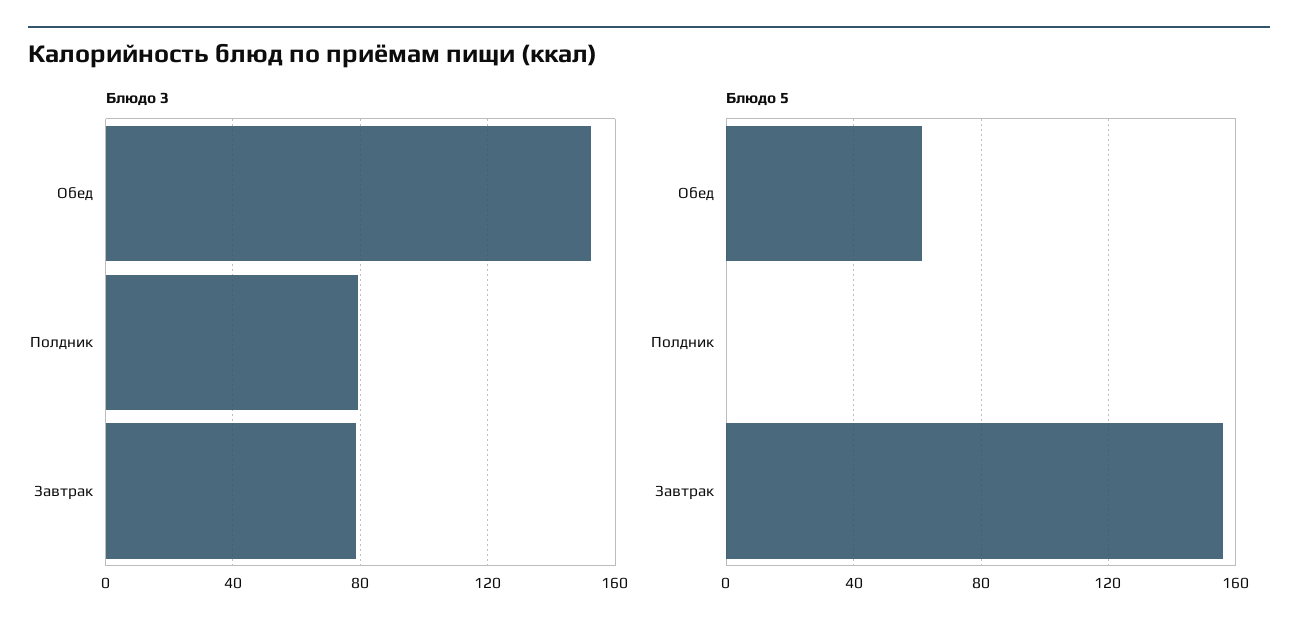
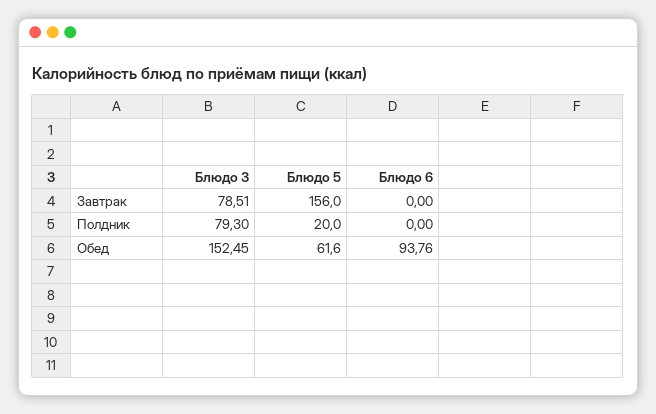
Блюдо 5, Полдник: 0 -> 20
Блюдо 6, Завтрак: none -> 0
Блюдо 6, Полдник: none -> 0
Блюдо 6, Обед: none -> 93.76

